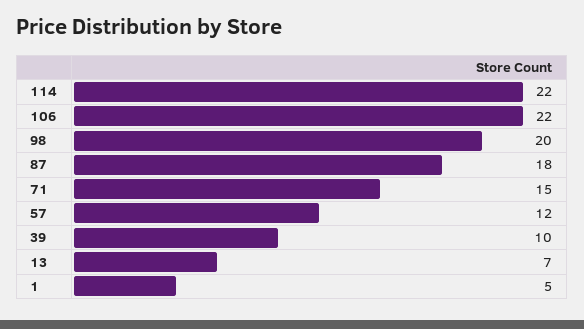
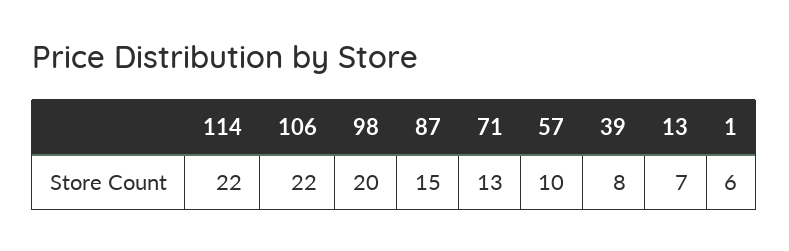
87: 18 -> 15
71: 15 -> 13
57: 12 -> 10
39: 10 -> 8
1: 5 -> 6

